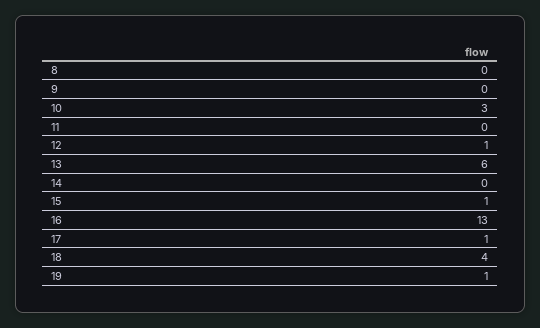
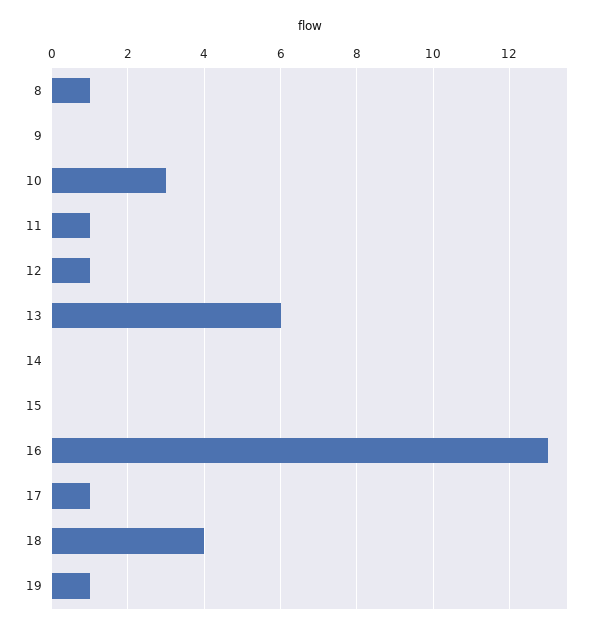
8: 0 -> 1
11: 0 -> 1
15: 1 -> 0

